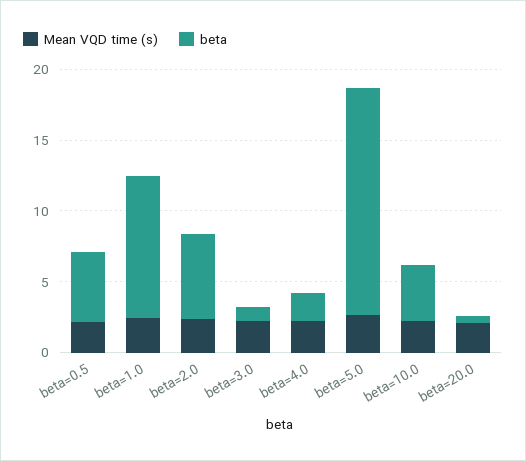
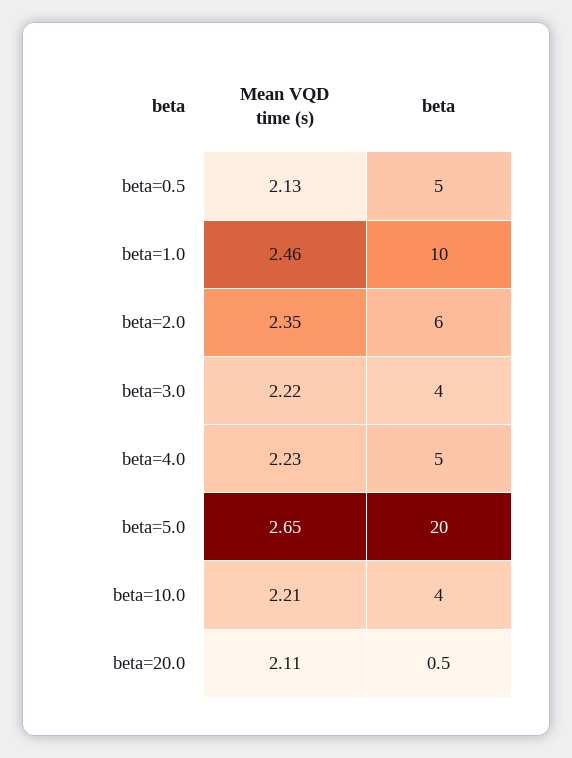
beta, beta=3.0: 1 -> 4
beta, beta=4.0: 2 -> 5
beta, beta=5.0: 16 -> 20

